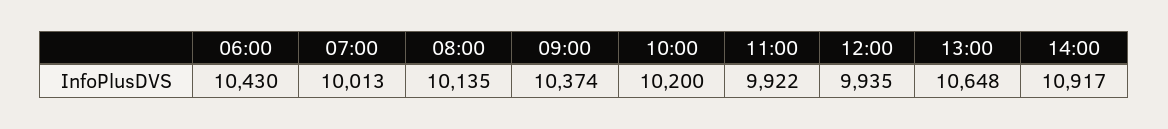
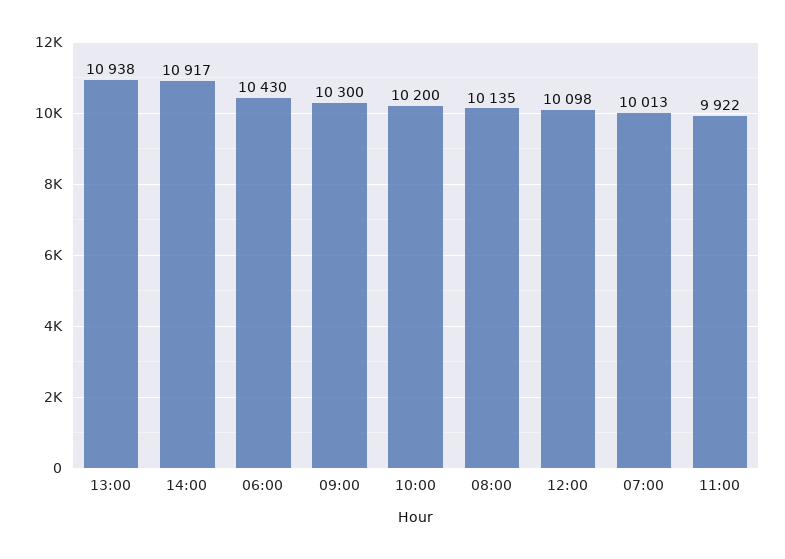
09:00: 10374 -> 10300
12:00: 9935 -> 10098
13:00: 10648 -> 10938

